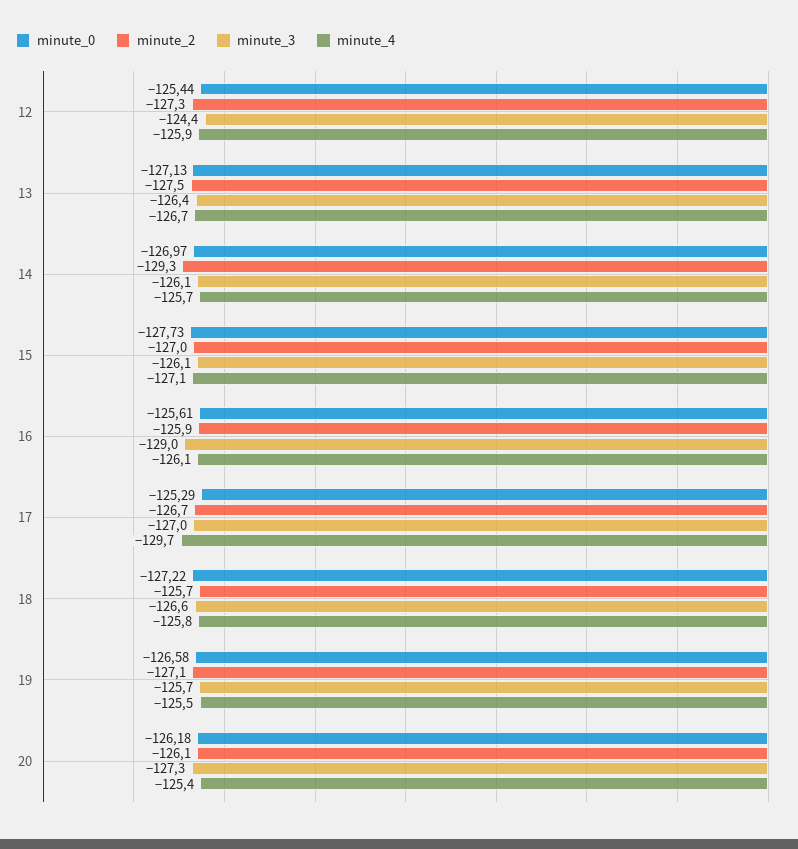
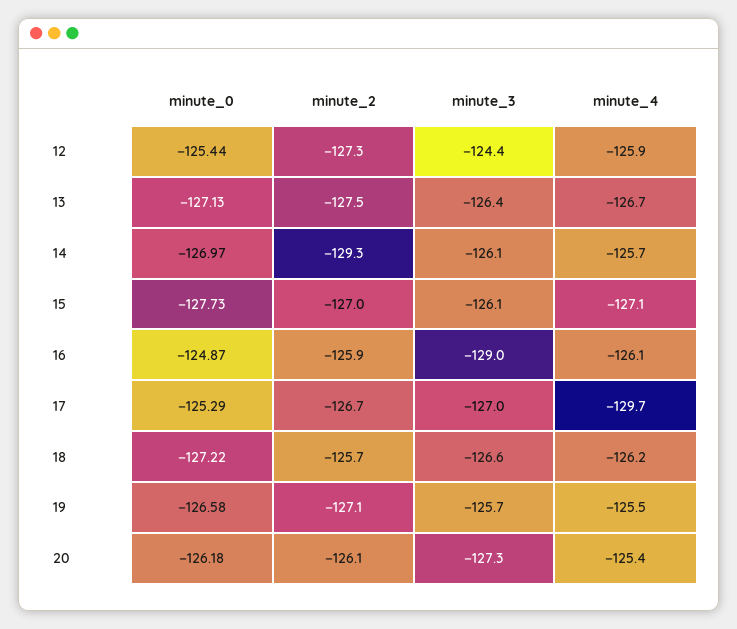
minute_0, 16: -125.61 -> -124.87
minute_4, 18: -125.8 -> -126.2

